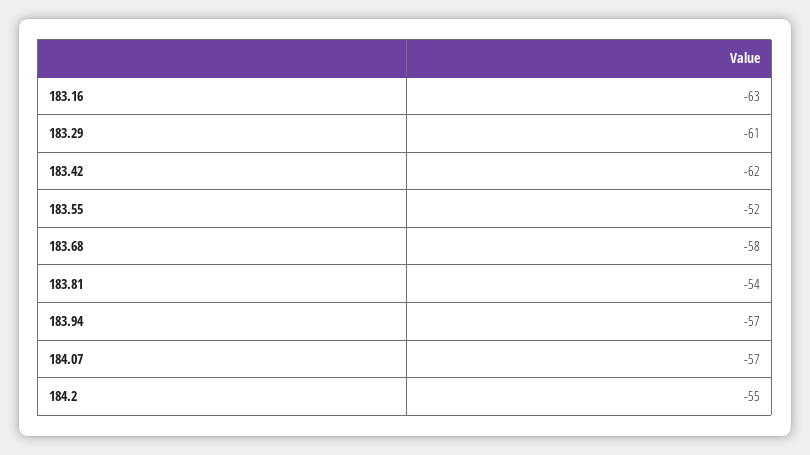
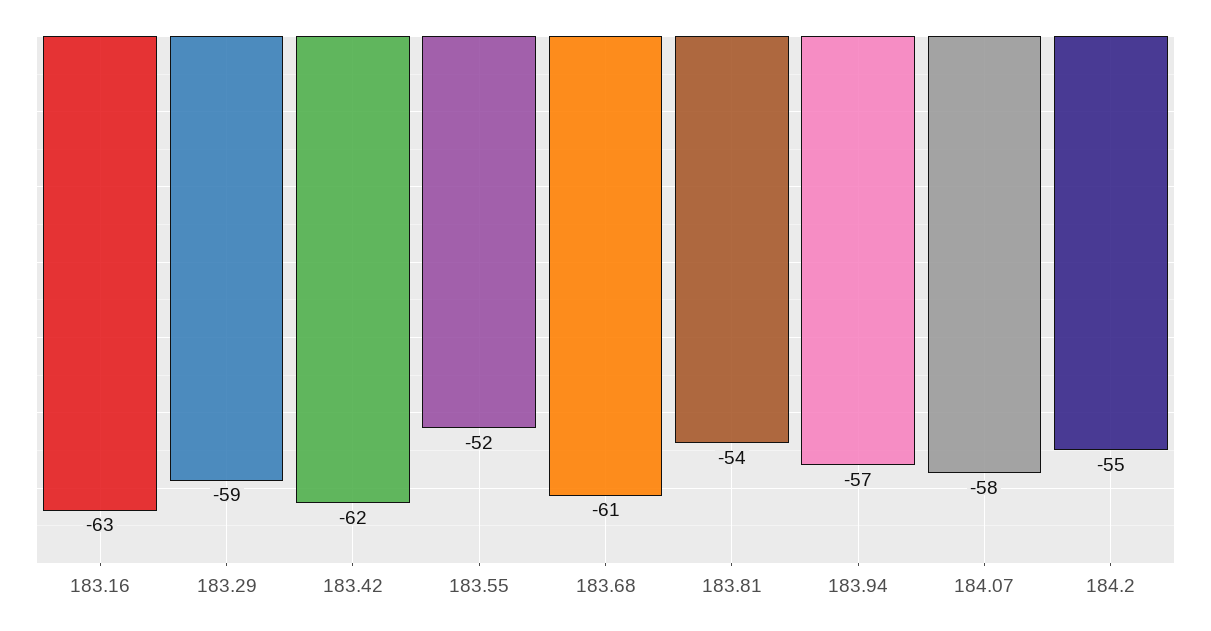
183.29: -61 -> -59
183.68: -58 -> -61
184.07: -57 -> -58

